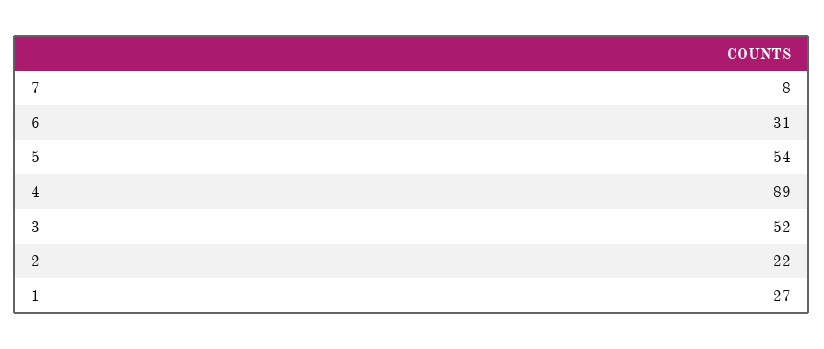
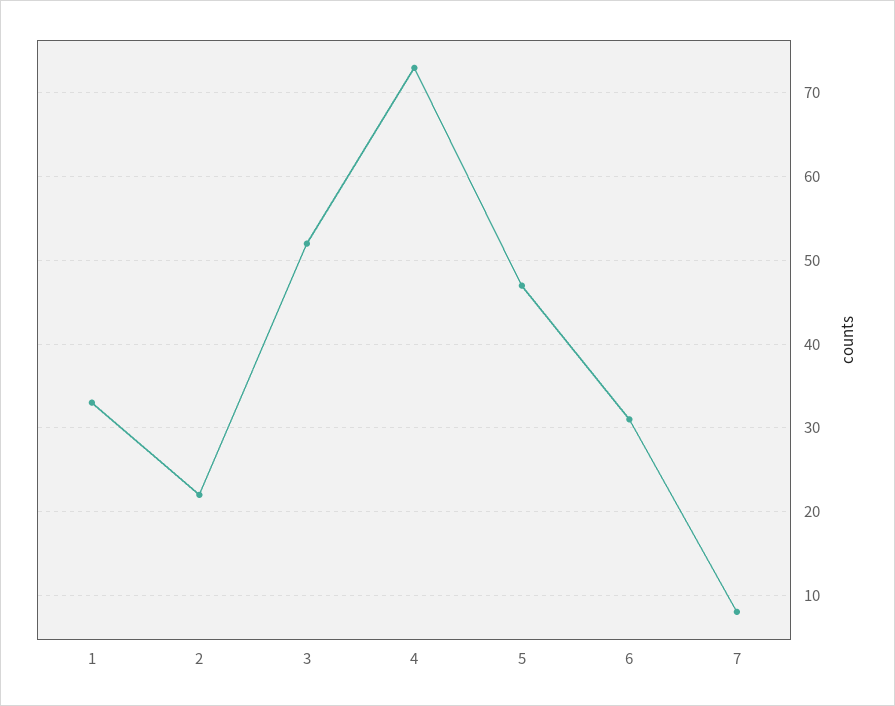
5: 54 -> 47
4: 89 -> 73
1: 27 -> 33

